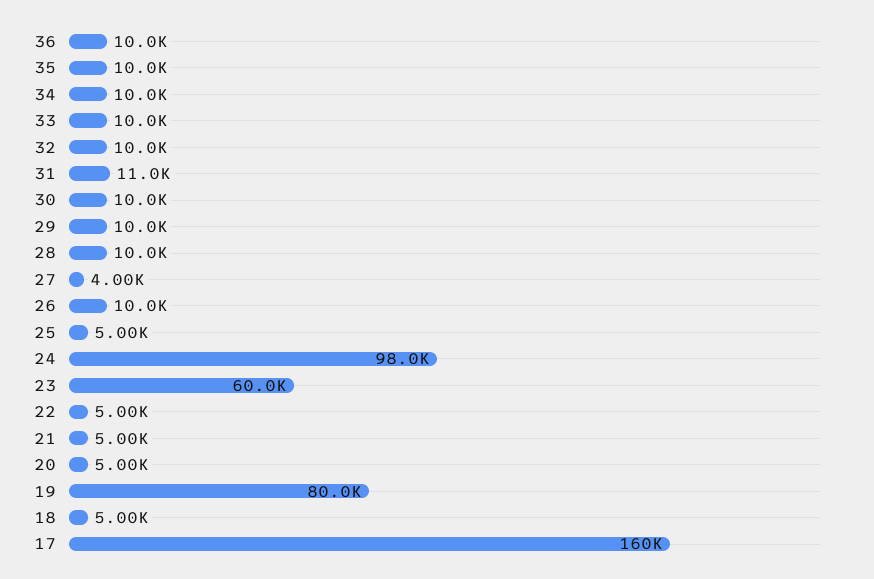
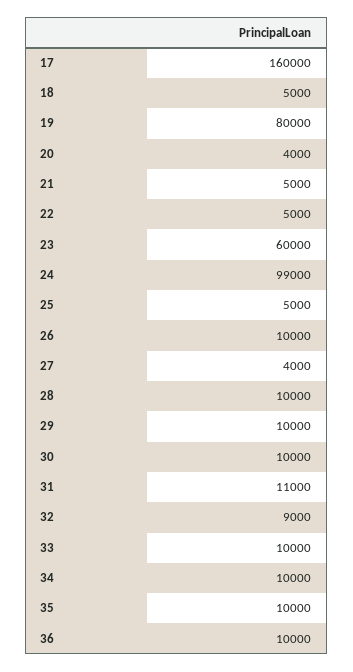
32: 10000 -> 9000
24: 98000 -> 99000
20: 5000 -> 4000

